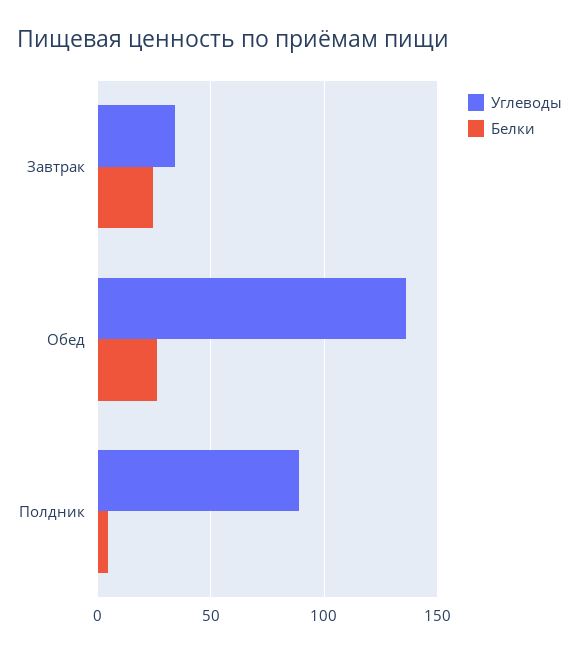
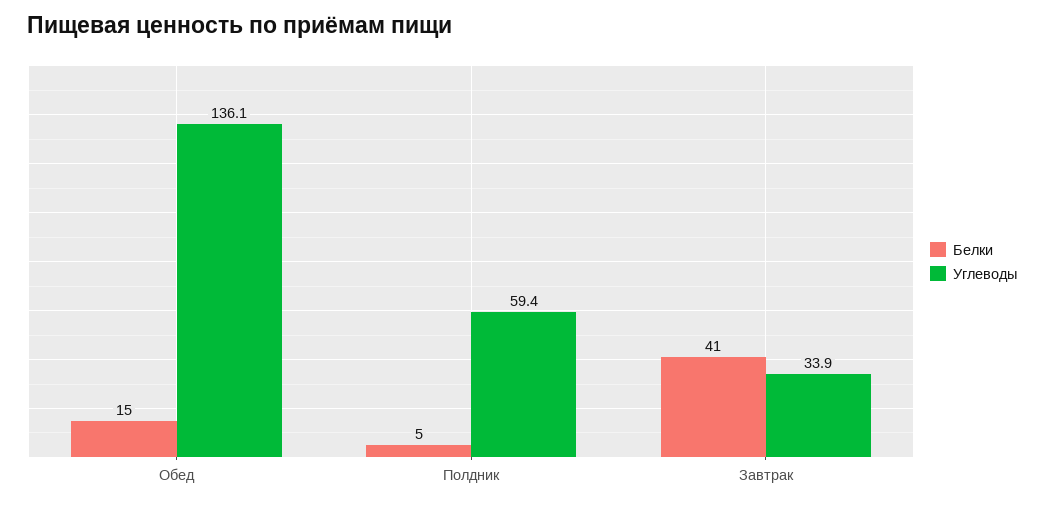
Белки, Завтрак: 25 -> 41
Белки, Обед: 25 -> 15
Углеводы, Полдник: 90 -> 59.4

